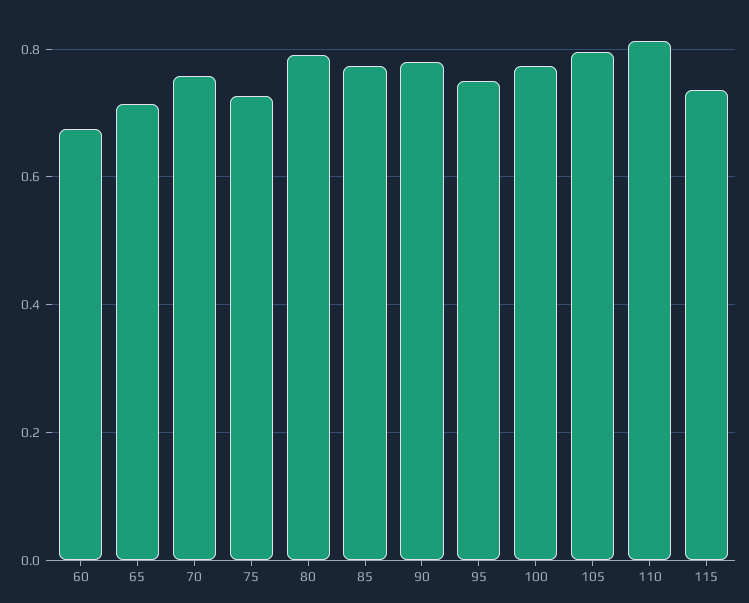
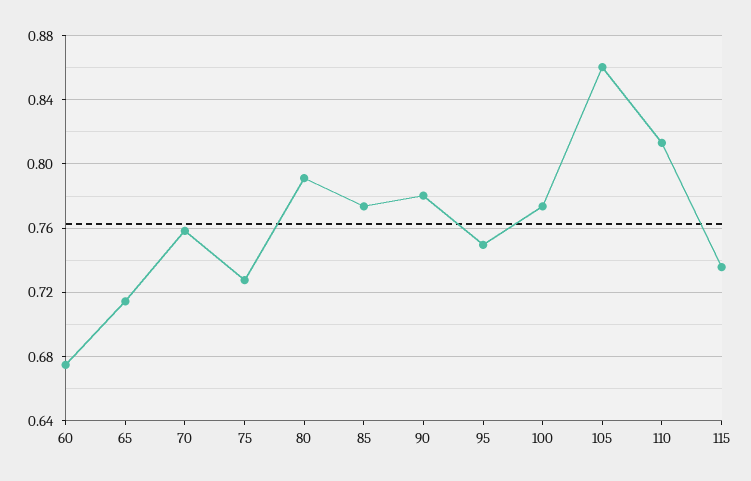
105: 0.8 -> 0.86

